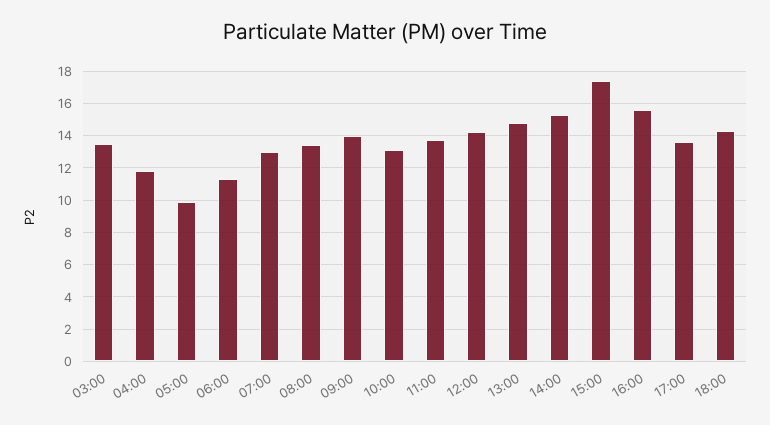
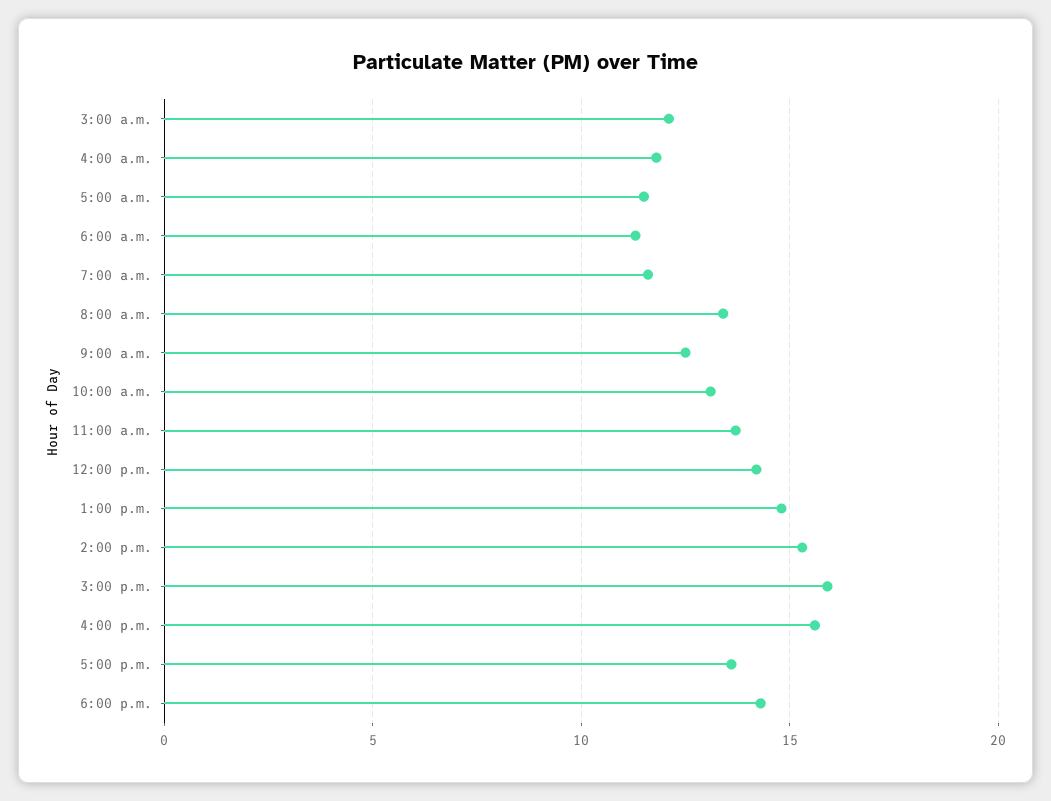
03:00: 13.5 -> 12
05:00: 10 -> 11.5
07:00: 13 -> 11.5
09:00: 14 -> 12.5
15:00: 17.5 -> 16

